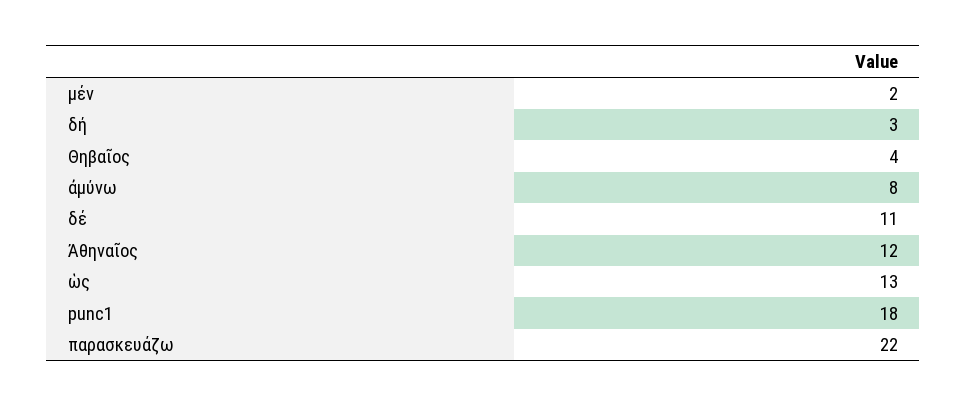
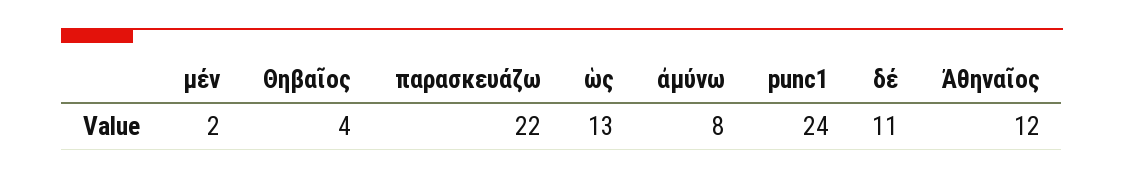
δή: 3 -> none
punc1: 18 -> 24

